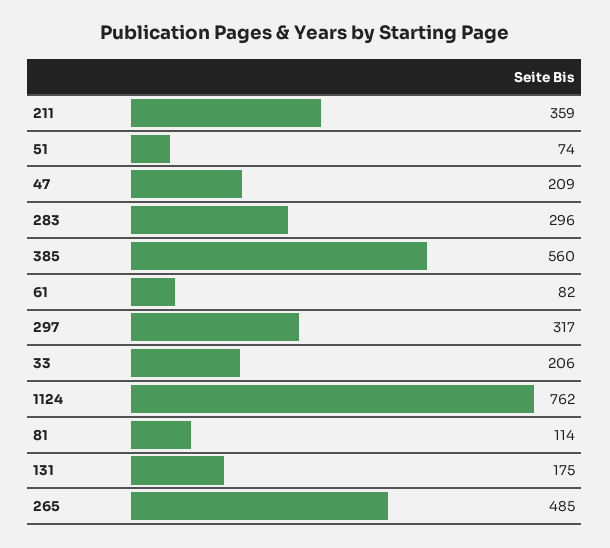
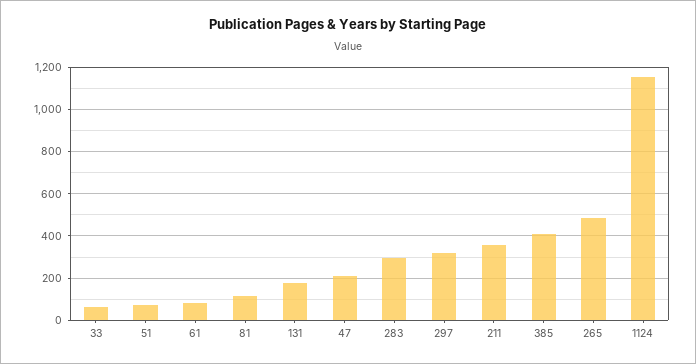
385: 560 -> 400
33: 206 -> 50
1124: 762 -> 1150

